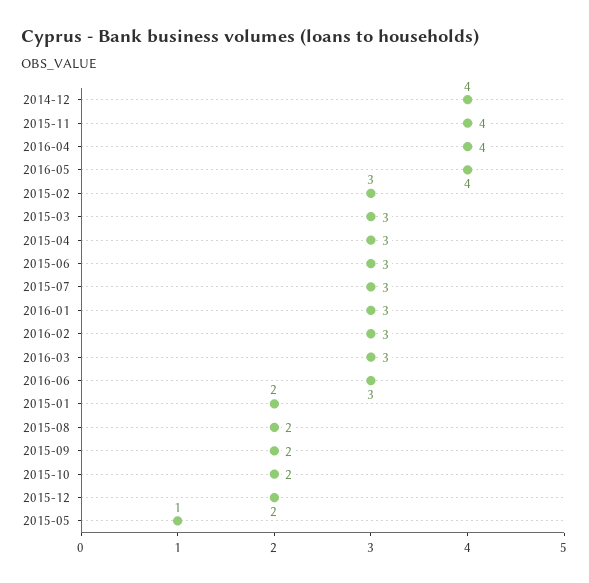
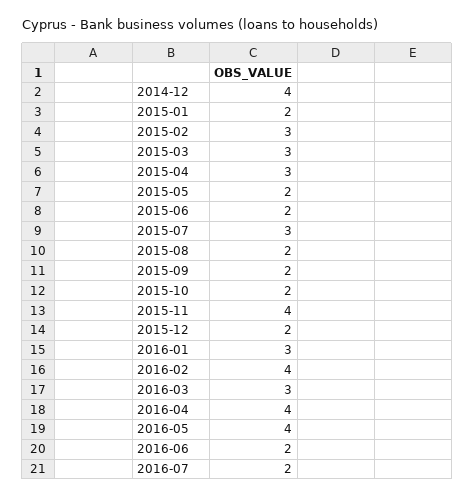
2015-06: 3 -> 2
2016-02: 3 -> 4
2016-06: 3 -> 2
2015-05: 1 -> 2
2016-07: none -> 2

